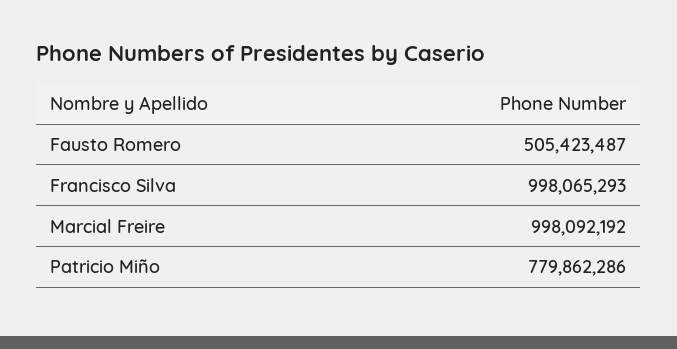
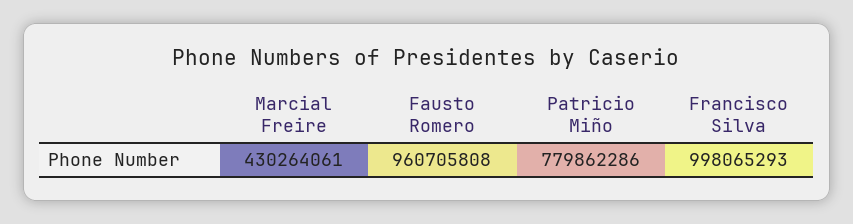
Fausto Romero: 505423487 -> 960705808
Marcial Freire: 998092192 -> 430264061

